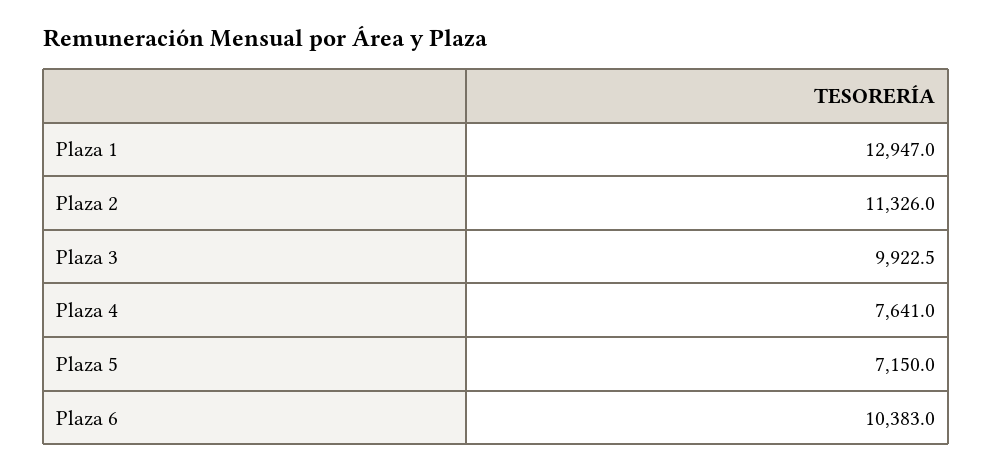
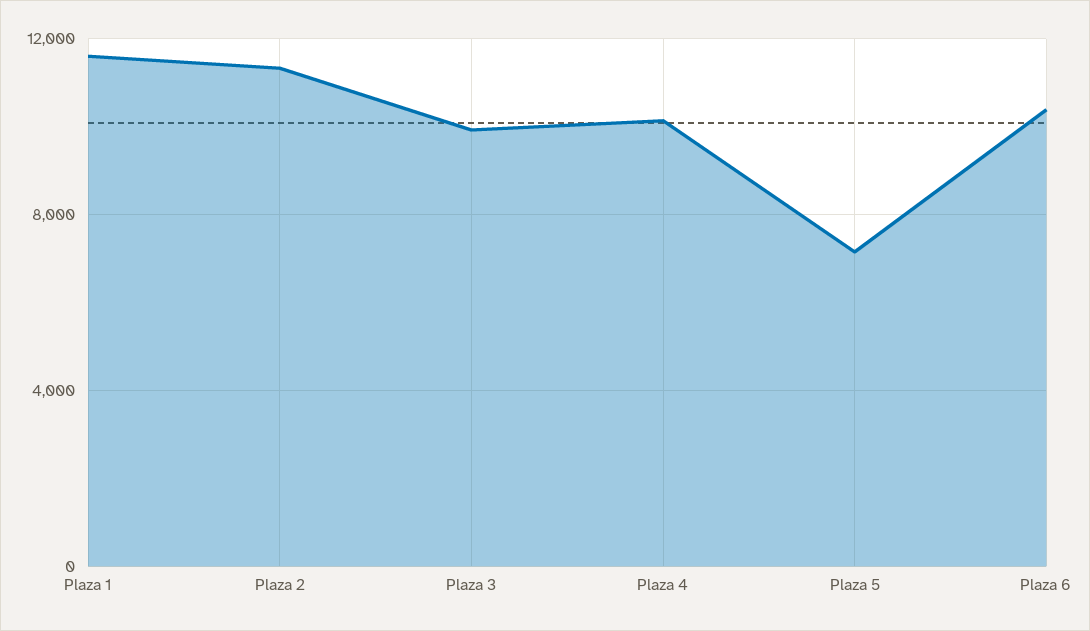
Plaza 1: 12947 -> 11500
Plaza 4: 7641 -> 10000

